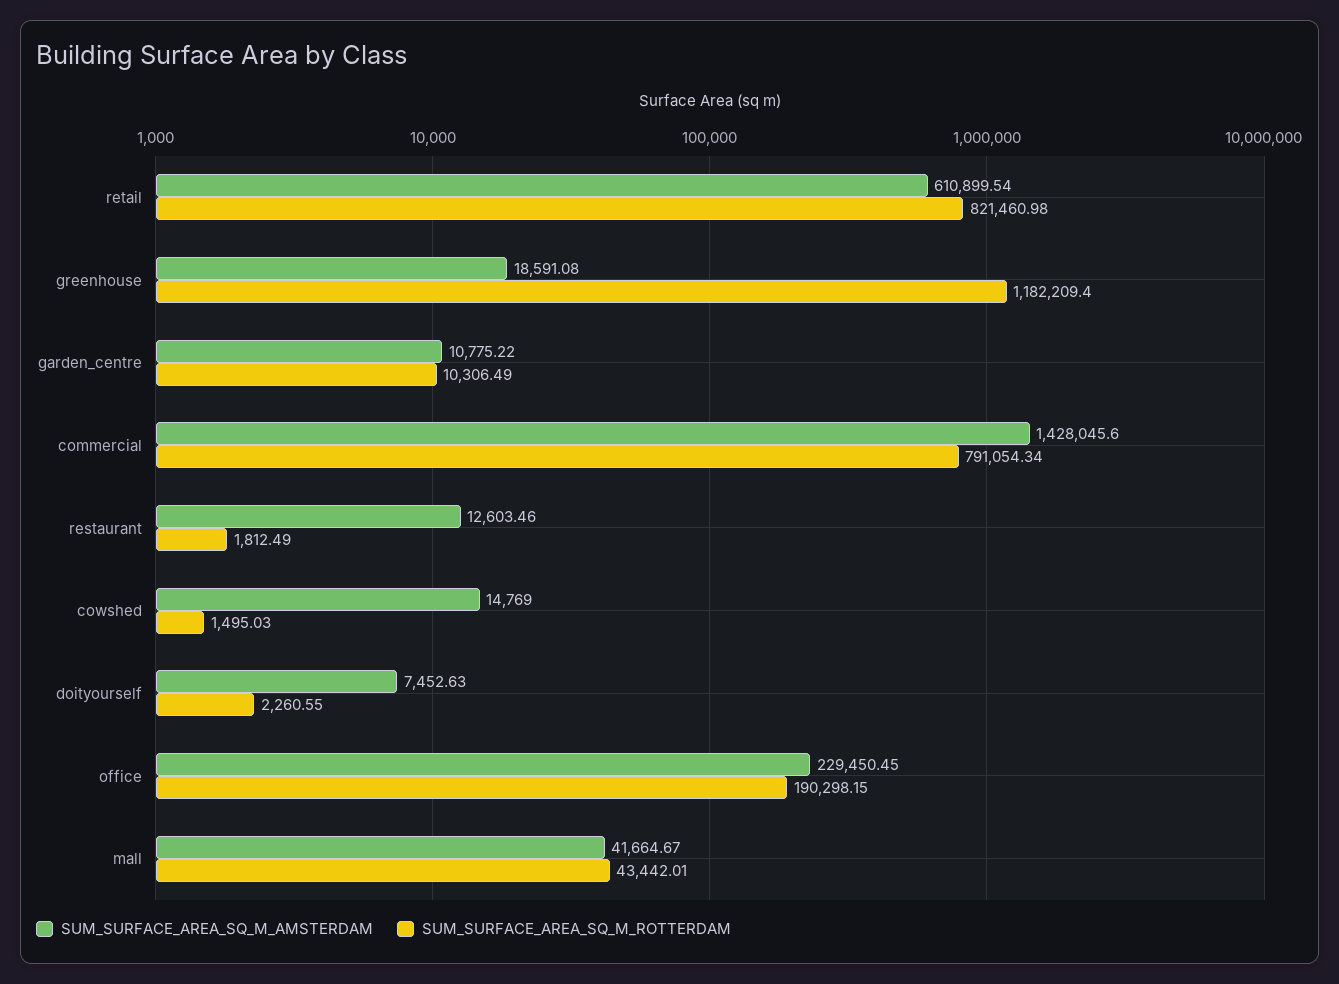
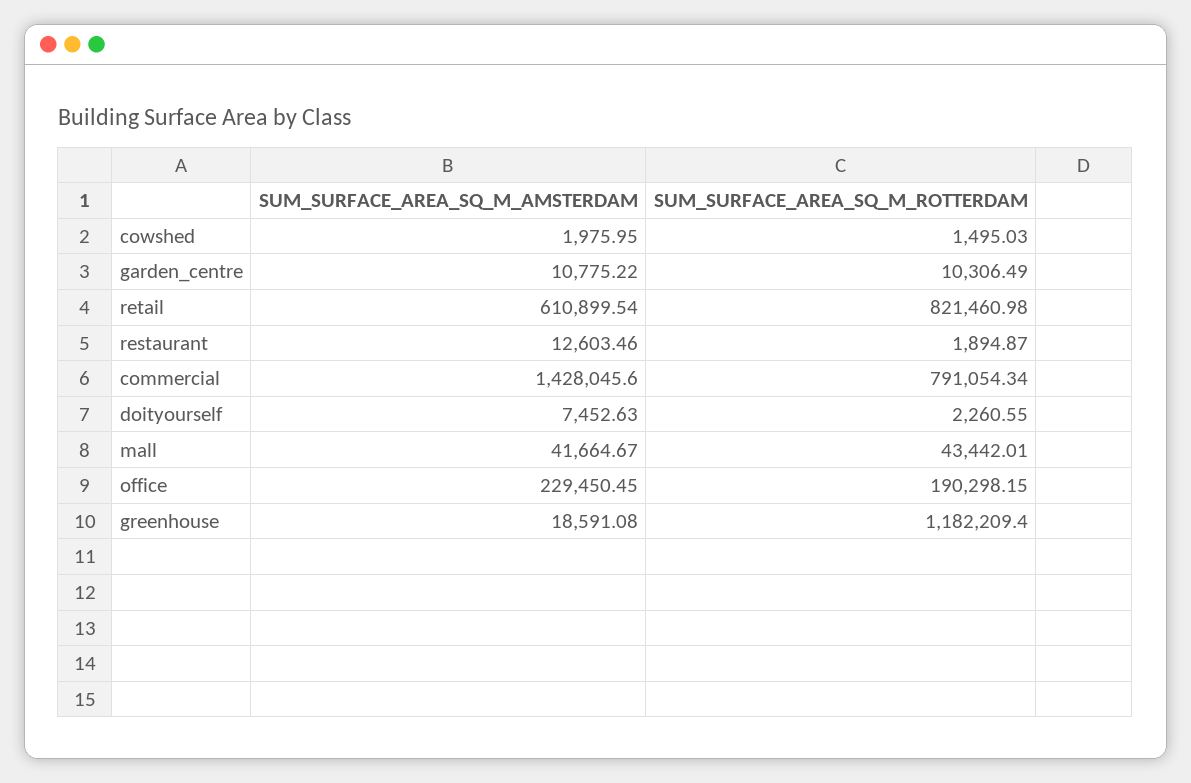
SUM_SURFACE_AREA_SQ_M_ROTTERDAM, restaurant: 1812.49 -> 1894.87
SUM_SURFACE_AREA_SQ_M_AMSTERDAM, cowshed: 14769 -> 1975.95

